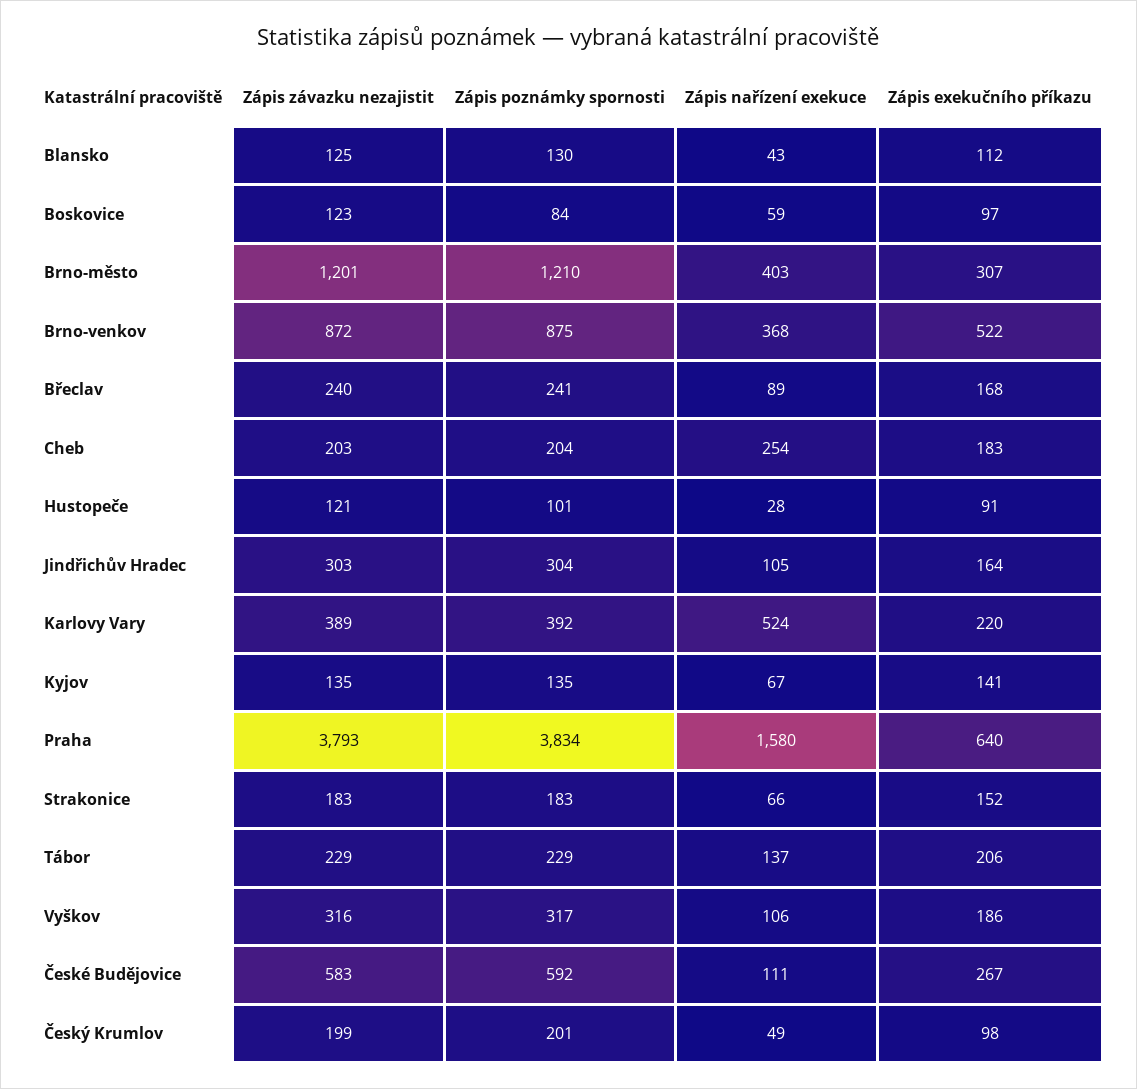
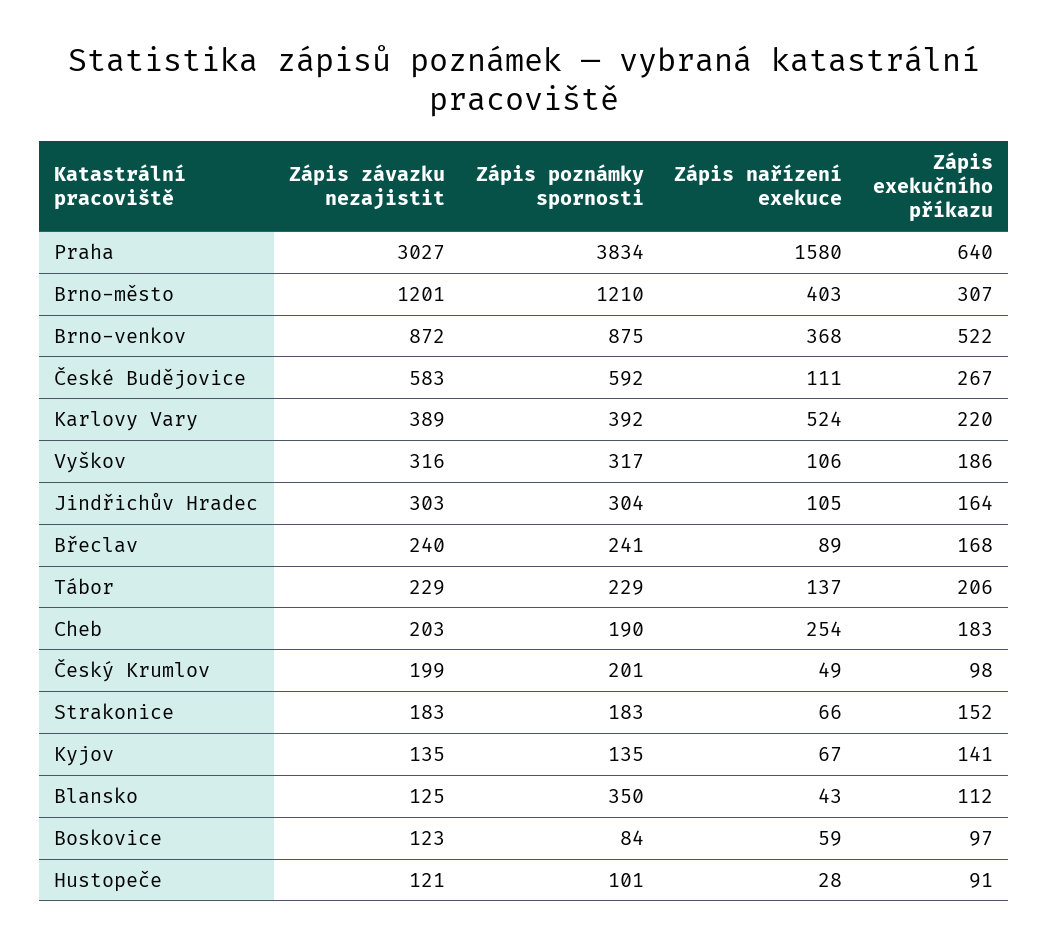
Zápis poznámky spornosti, Blansko: 130 -> 350
Zápis poznámky spornosti, Cheb: 204 -> 190
Zápis závazku nezajistit, Praha: 3793 -> 3027

